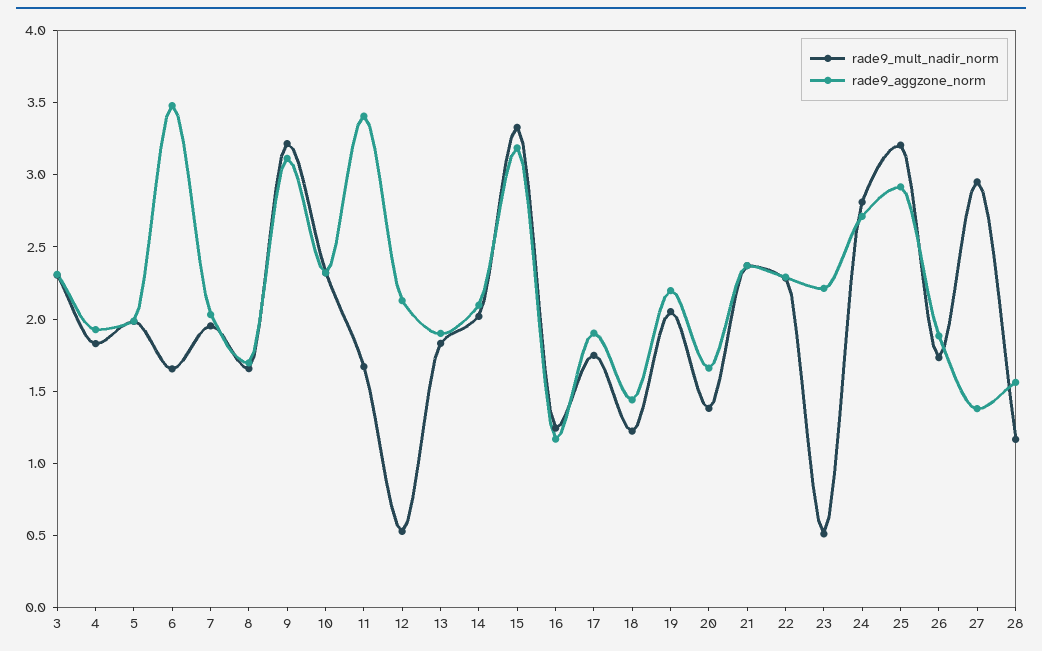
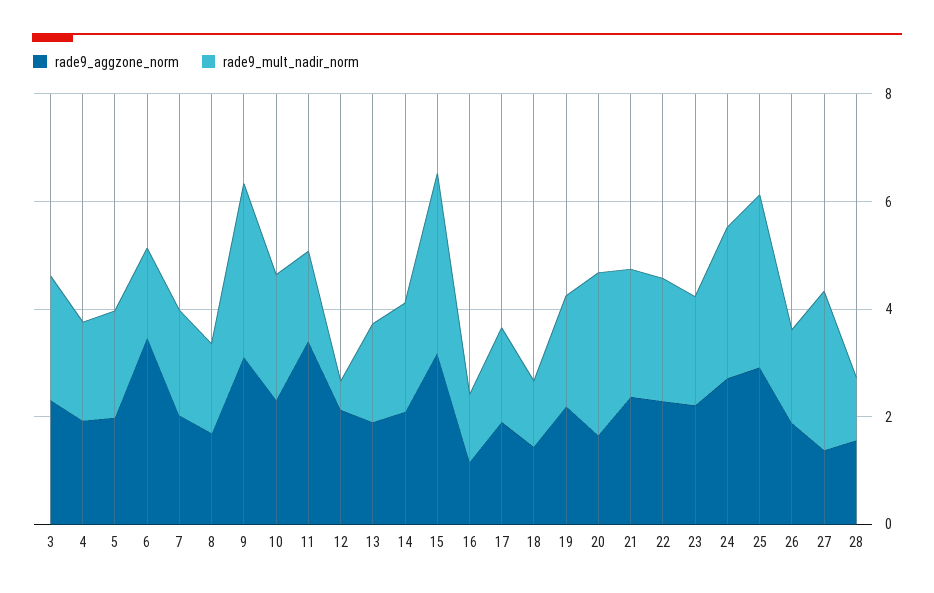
rade9_mult_nadir_norm, 20: 1.4 -> 3
rade9_mult_nadir_norm, 23: 0.5 -> 2

